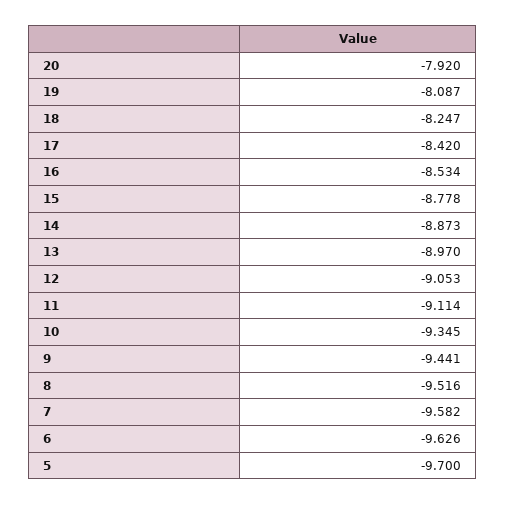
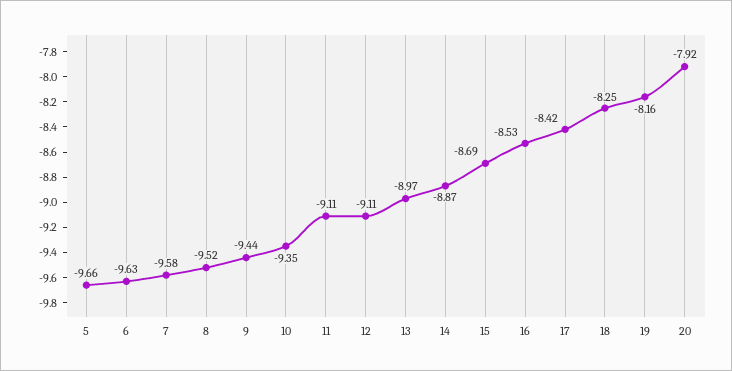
19: -8.087 -> -8.16
15: -8.778 -> -8.69
12: -9.053 -> -9.11
5: -9.7 -> -9.66

